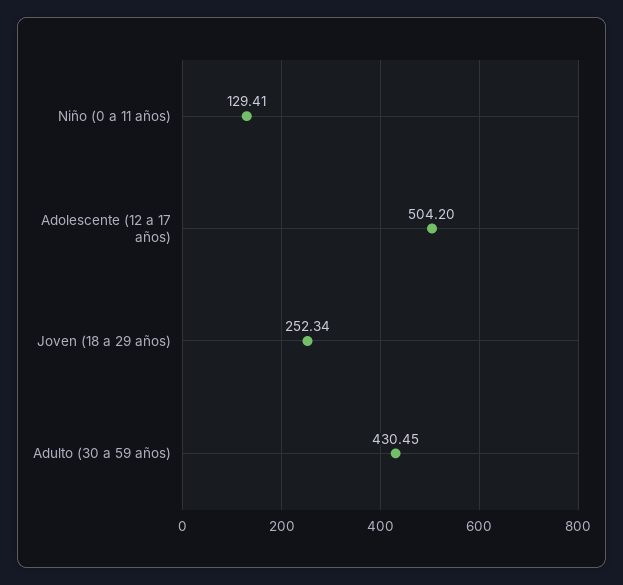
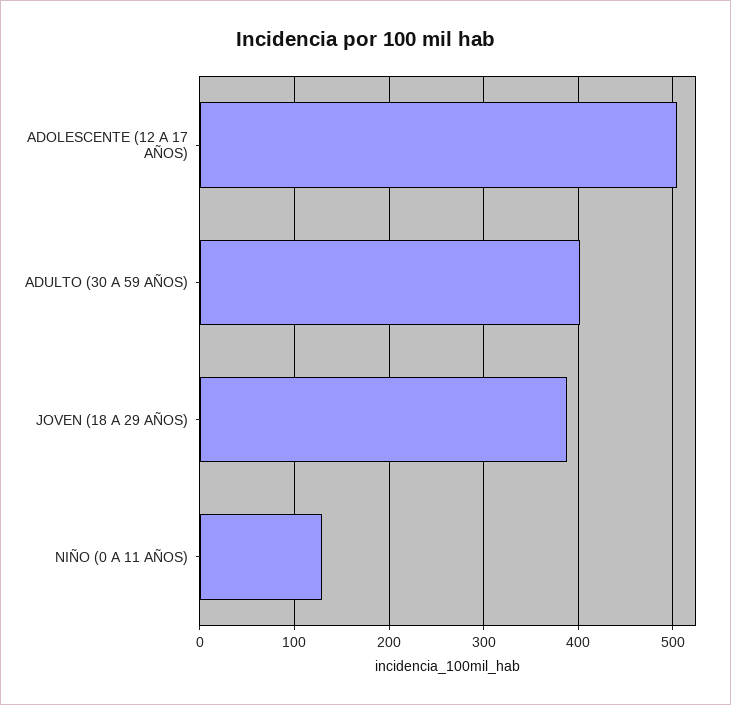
Joven (18 a 29 años): 252.34 -> 390
Adulto (30 a 59 años): 430.45 -> 400

